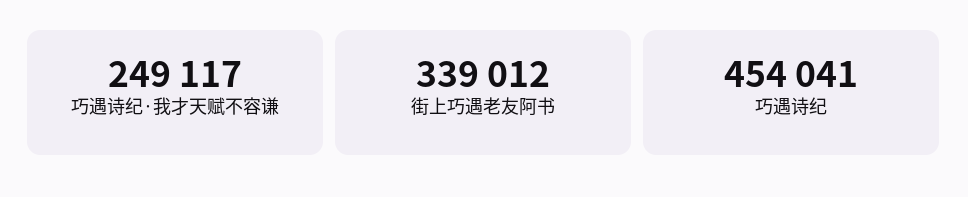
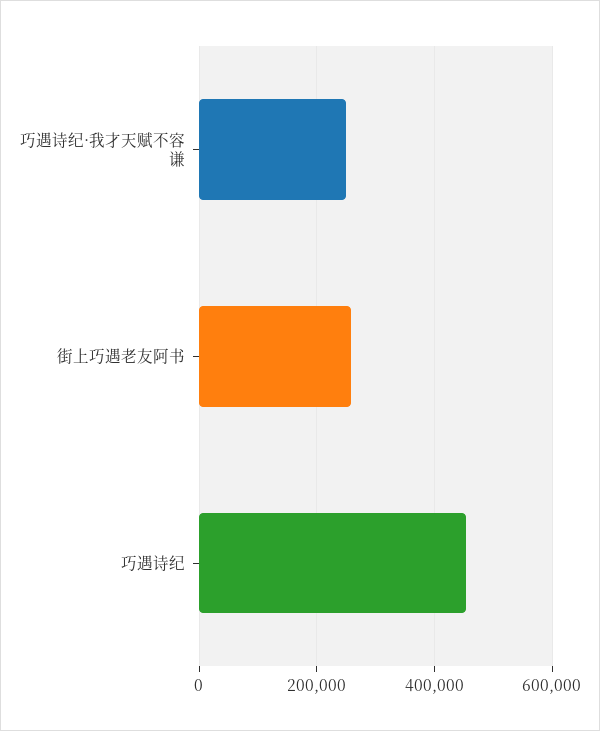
街上巧遇老友阿书: 339012 -> 260000

